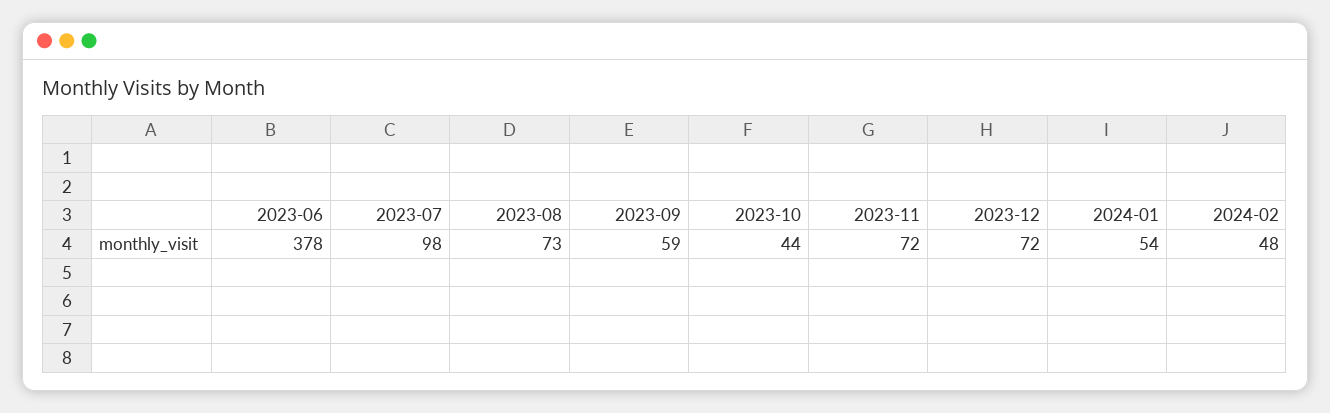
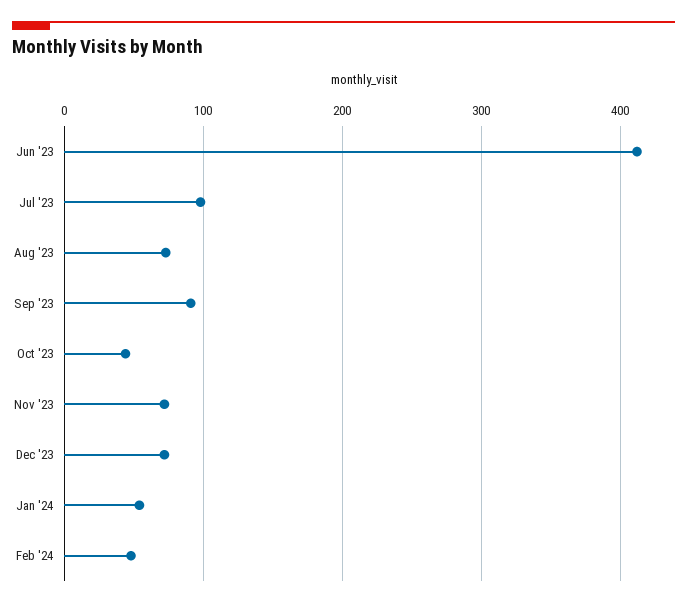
2023-06: 378 -> 410
2023-09: 59 -> 90

